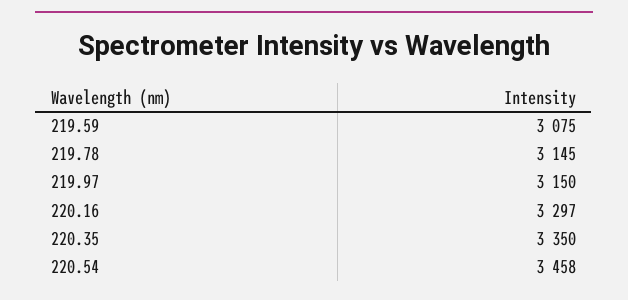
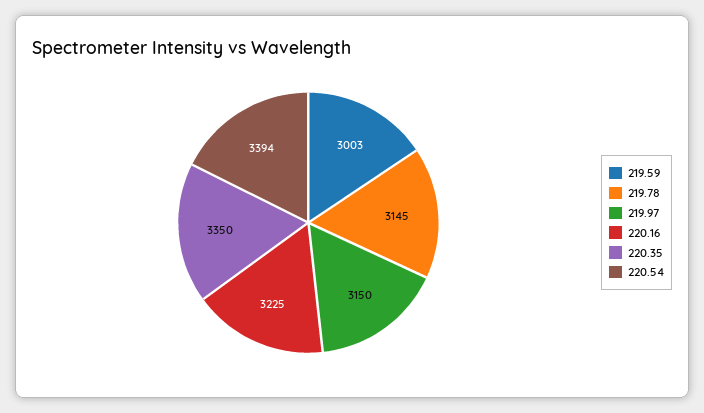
219.59: 3075 -> 3003
220.16: 3297 -> 3225
220.54: 3458 -> 3394

